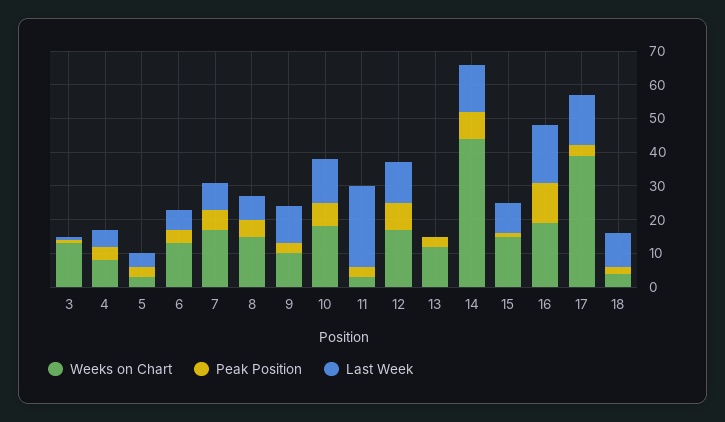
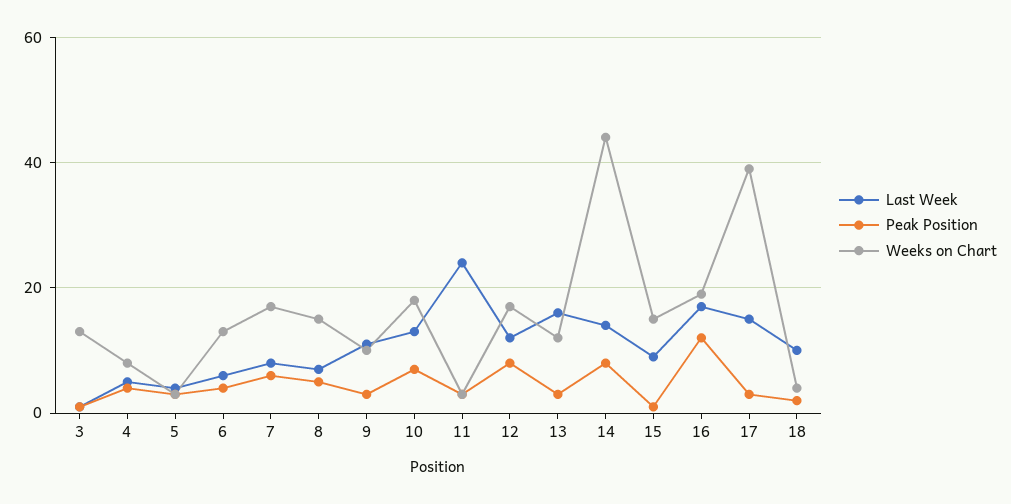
Last Week, 13: 0 -> 15

